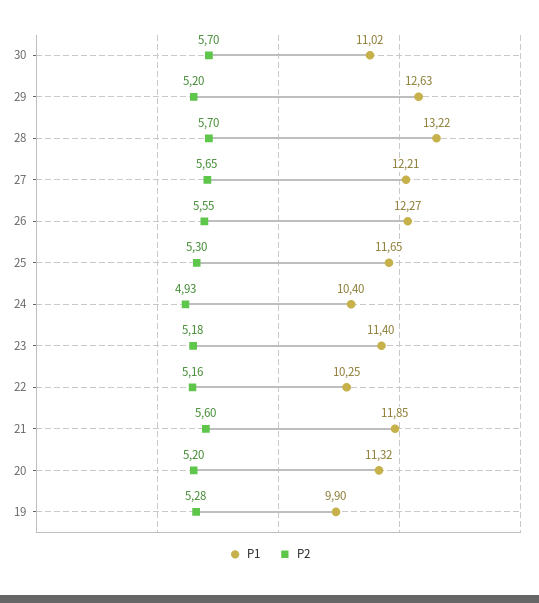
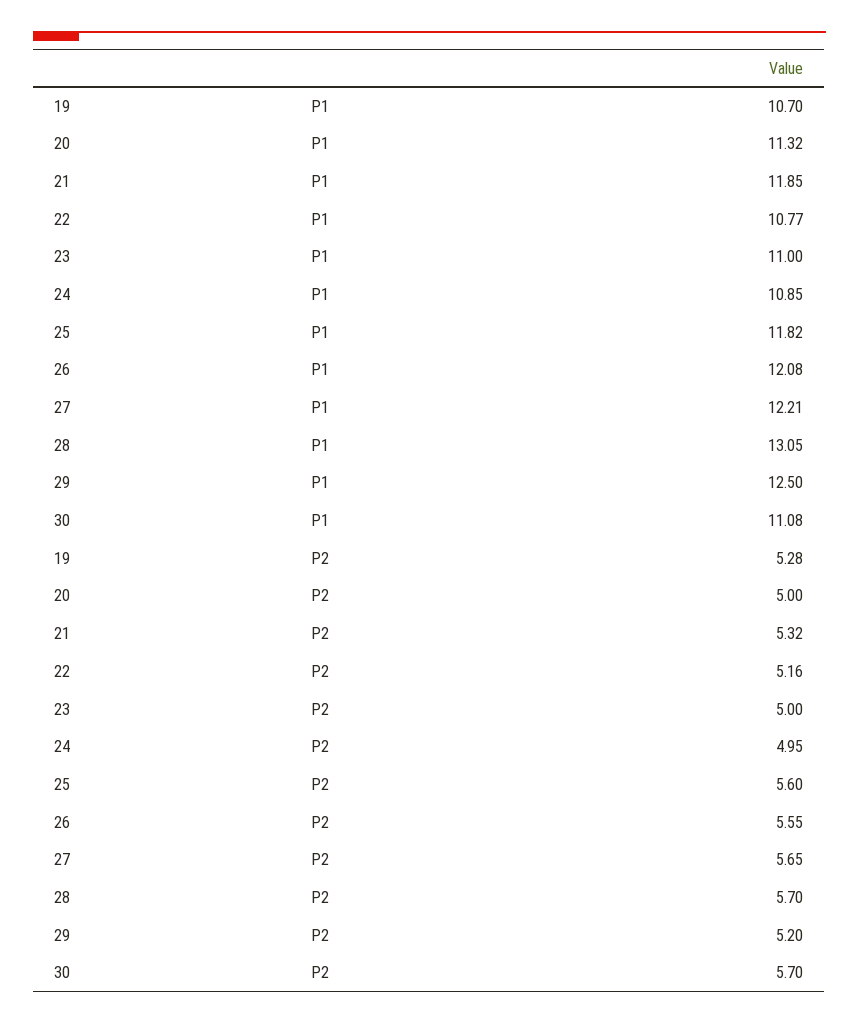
P1, 30: 11.02 -> 11.08
P1, 29: 12.63 -> 12.5
P1, 28: 13.22 -> 13.05
P1, 26: 12.27 -> 12.08
P1, 25: 11.65 -> 11.82
P2, 25: 5.3 -> 5.6
P1, 24: 10.4 -> 10.85
P2, 24: 4.93 -> 4.95
P1, 23: 11.4 -> 11
P2, 23: 5.18 -> 5
P1, 22: 10.25 -> 10.77
P2, 21: 5.6 -> 5.32
P2, 20: 5.2 -> 5
P1, 19: 9.9 -> 10.7

